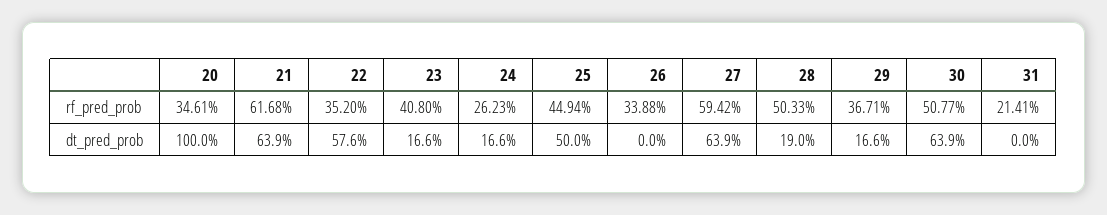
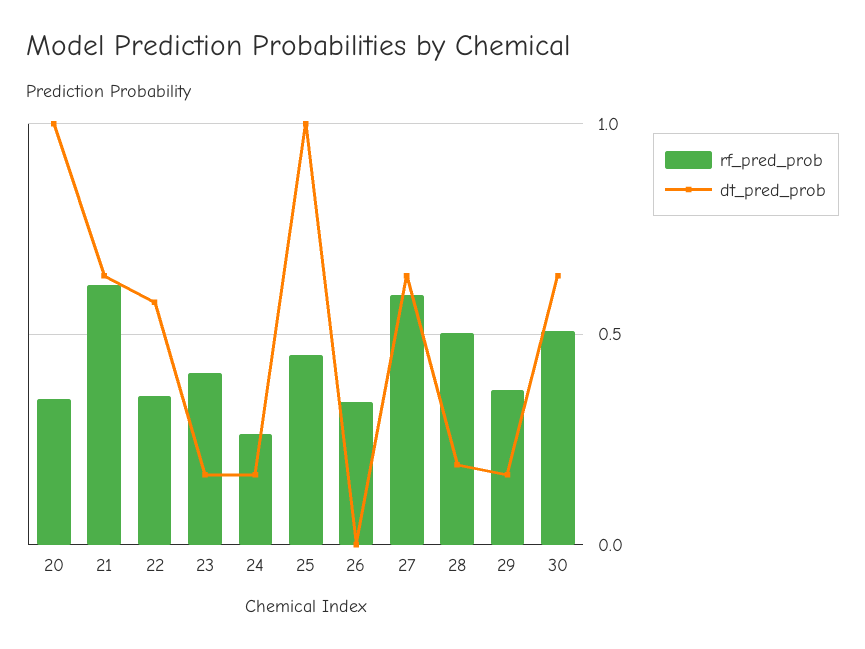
rf_pred_prob, 31: 0.2141 -> none
dt_pred_prob, 25: 0.5 -> 1
dt_pred_prob, 31: 0 -> none

